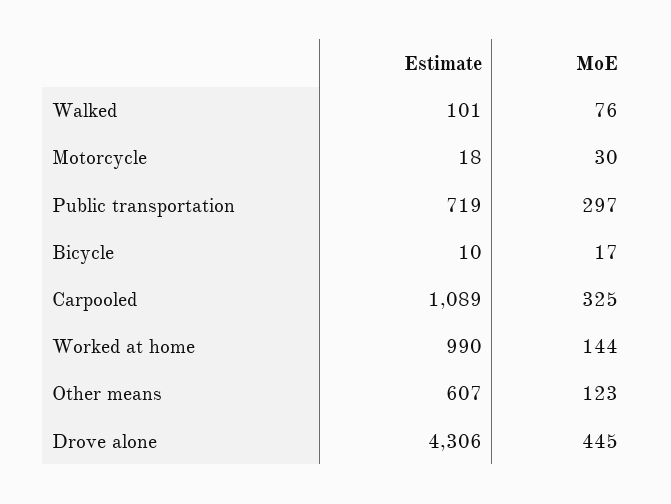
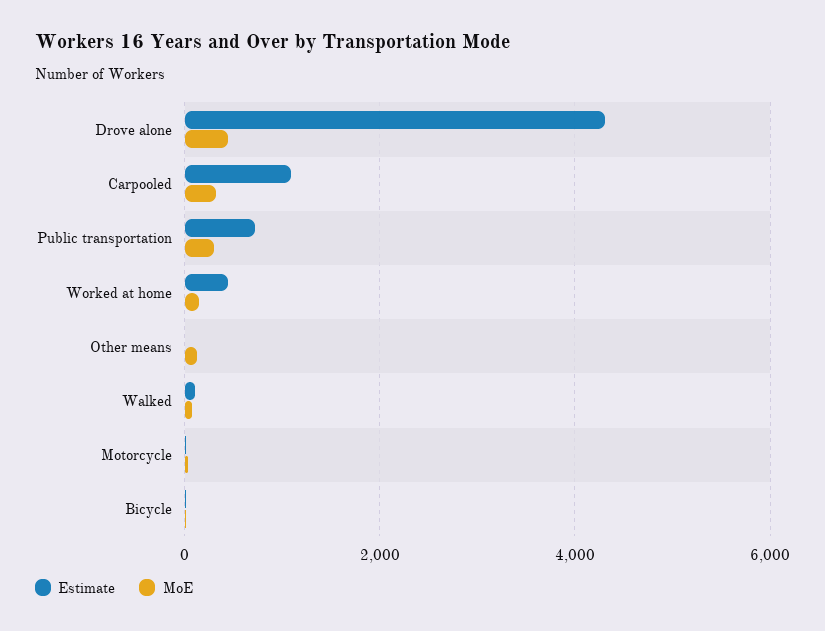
Estimate, Worked at home: 990 -> 400
Estimate, Other means: 607 -> 0

